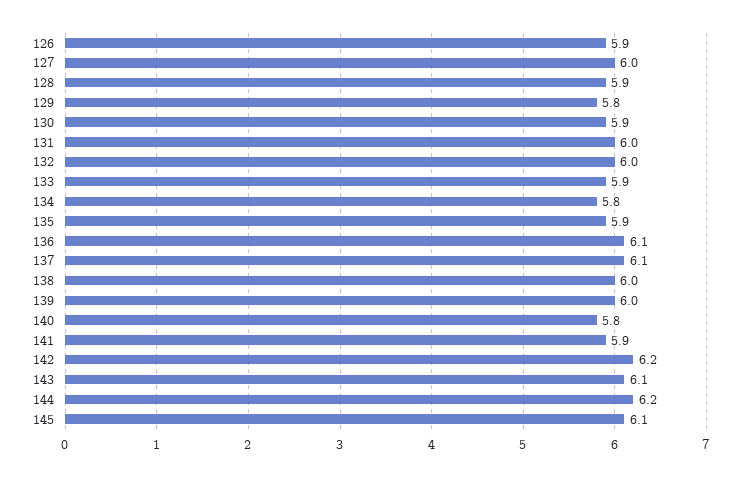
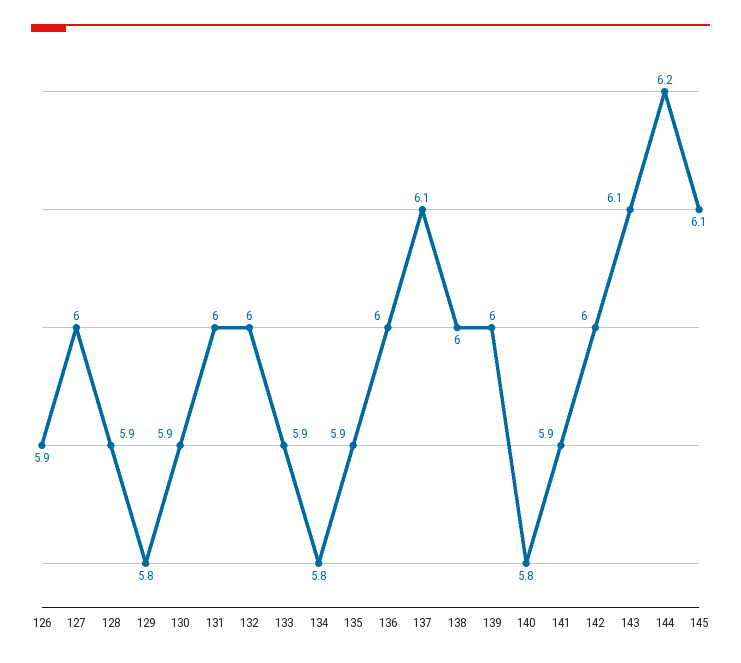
136: 6.1 -> 6
142: 6.2 -> 6

